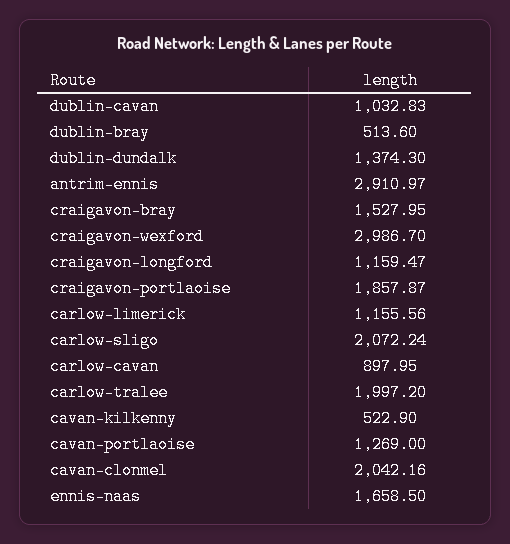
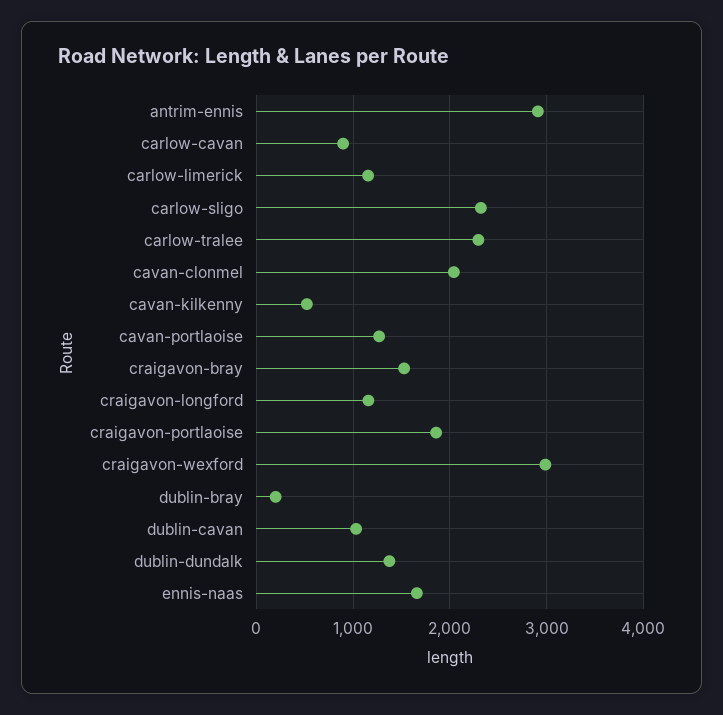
dublin-bray: 513.6 -> 200
carlow-sligo: 2072.24 -> 2300
carlow-tralee: 1997.2 -> 2300

